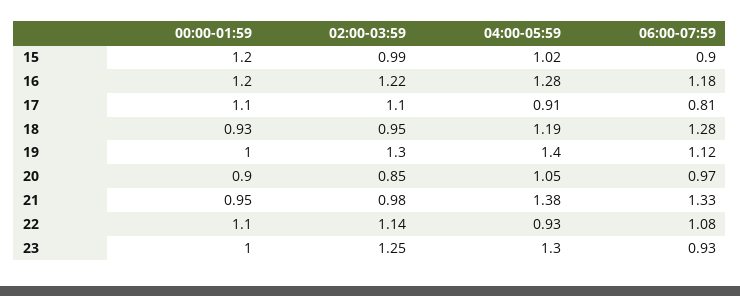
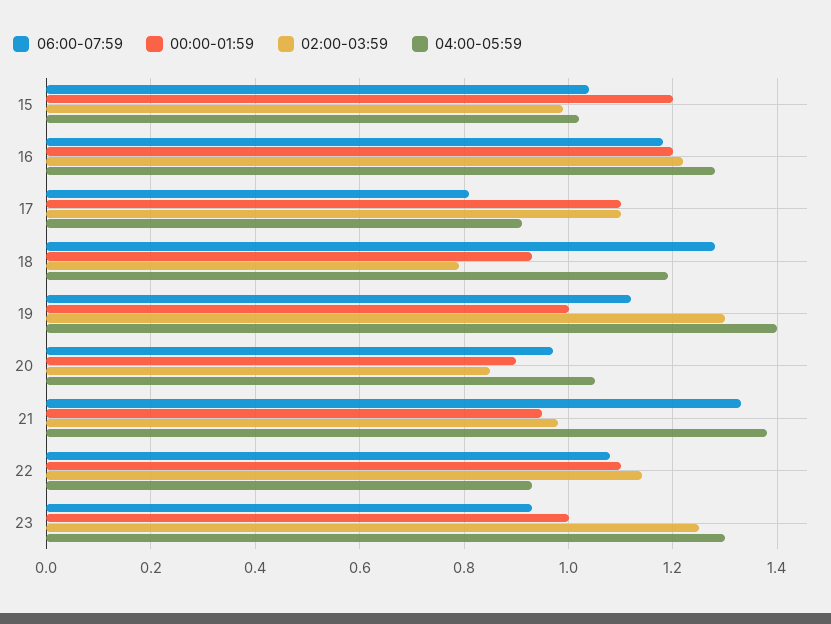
06:00-07:59, 15: 0.9 -> 1.05
02:00-03:59, 18: 0.95 -> 0.8

